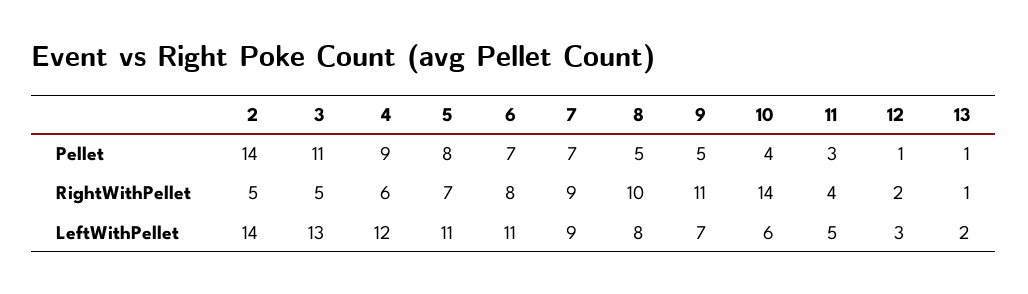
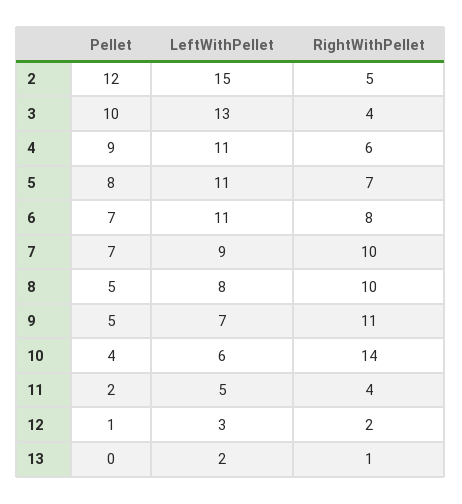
2, Pellet: 14 -> 12
3, Pellet: 11 -> 10
11, Pellet: 3 -> 2
13, Pellet: 1 -> 0
3, RightWithPellet: 5 -> 4
7, RightWithPellet: 9 -> 10
2, LeftWithPellet: 14 -> 15
4, LeftWithPellet: 12 -> 11

